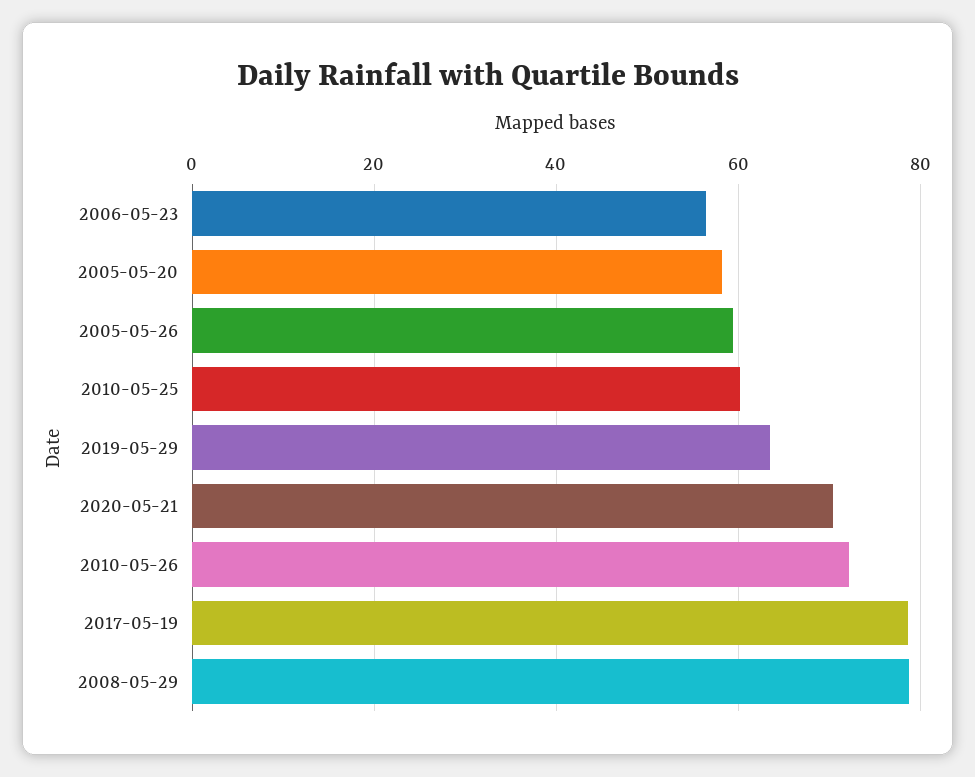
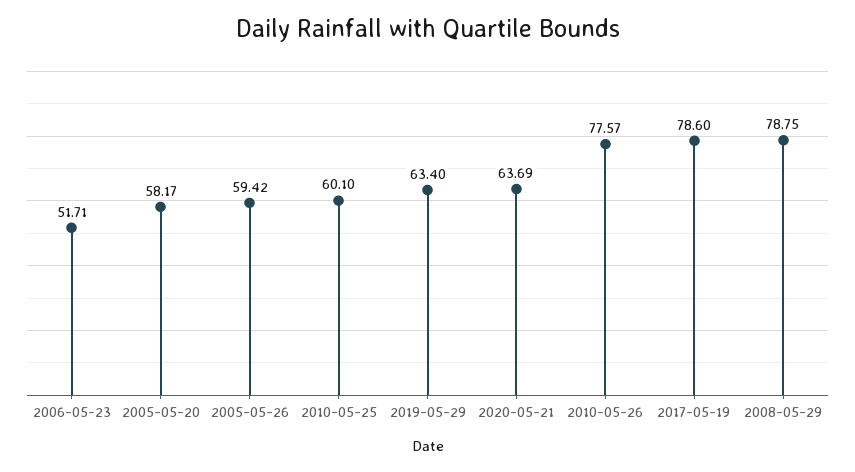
2006-05-23: 56 -> 51.71
2020-05-21: 70 -> 63.69
2010-05-26: 72 -> 77.57

